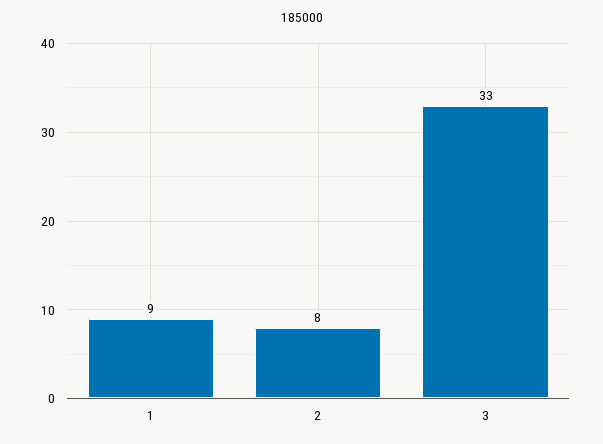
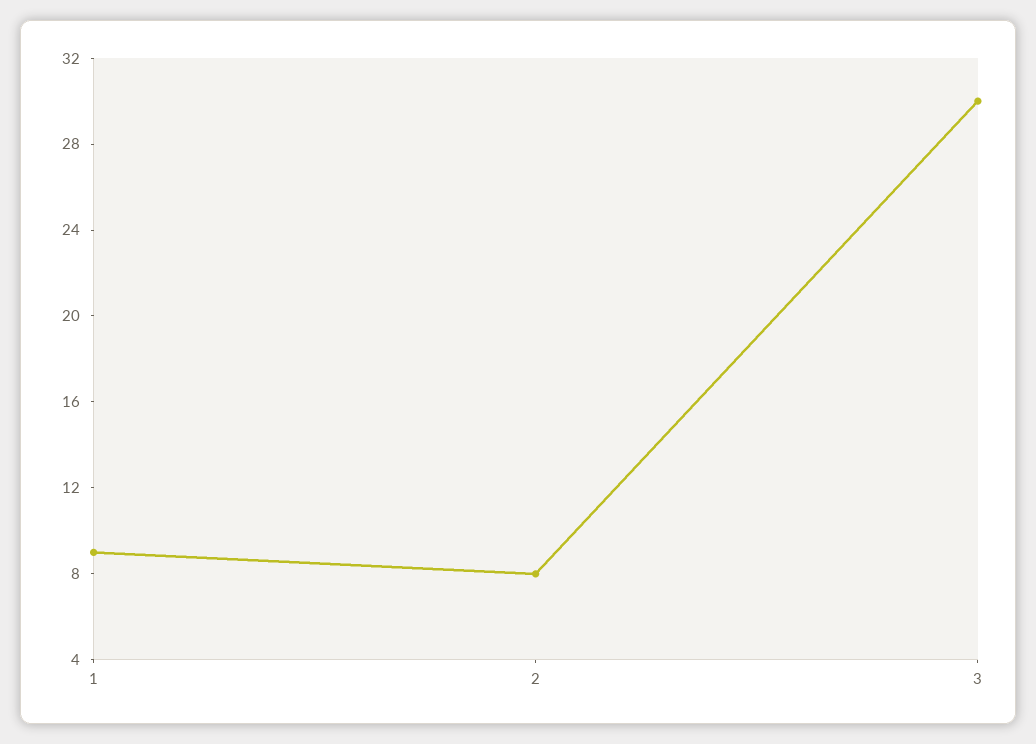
3: 33 -> 30

